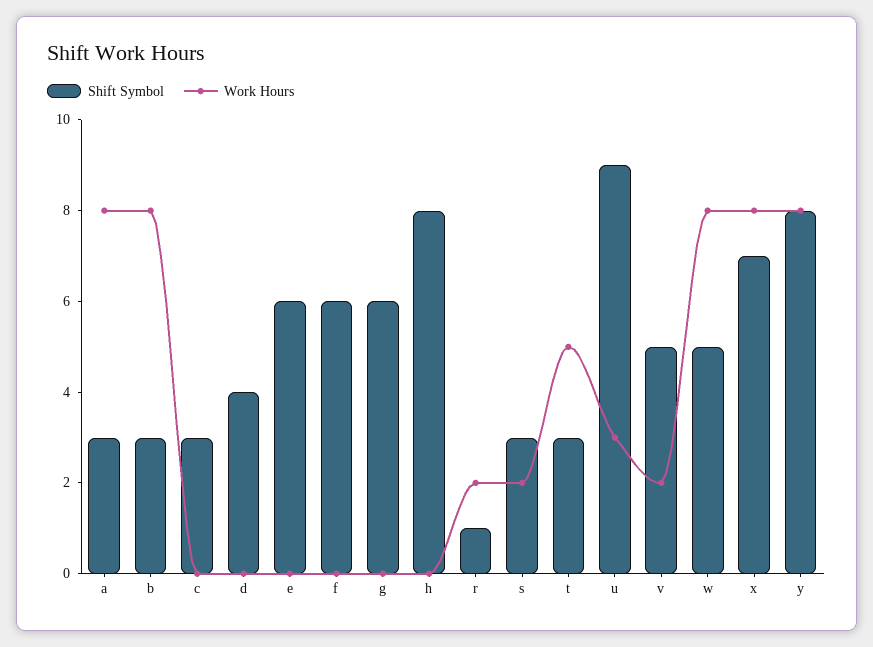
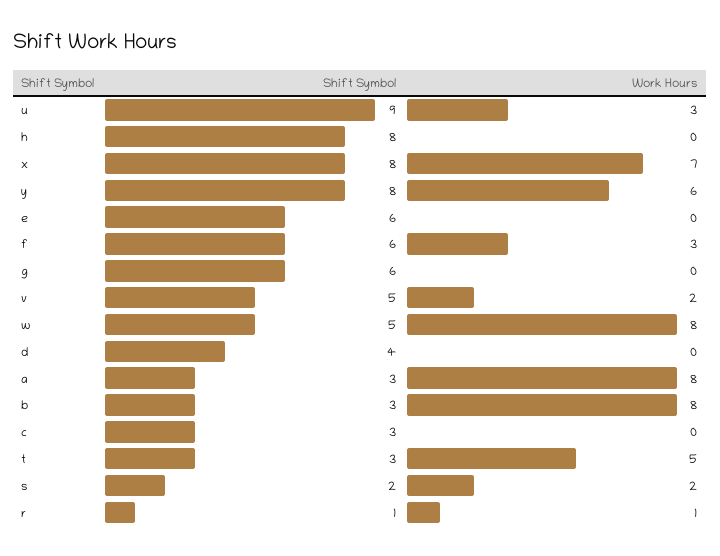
Work Hours, f: 0 -> 3
Work Hours, r: 2 -> 1
Shift Symbol, s: 3 -> 2
Shift Symbol, x: 7 -> 8
Work Hours, x: 8 -> 7
Work Hours, y: 8 -> 6

